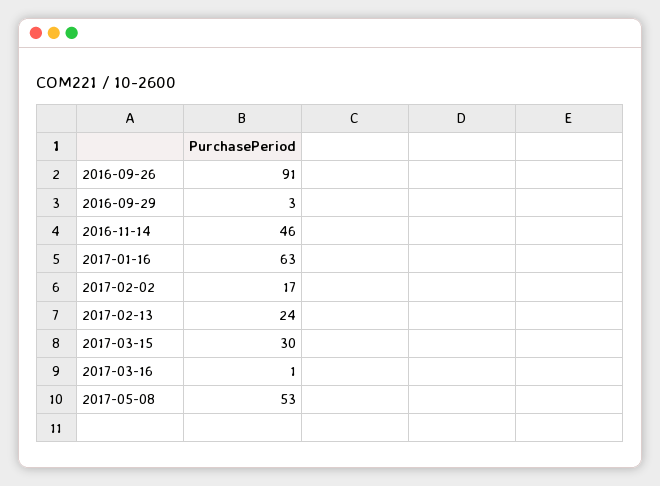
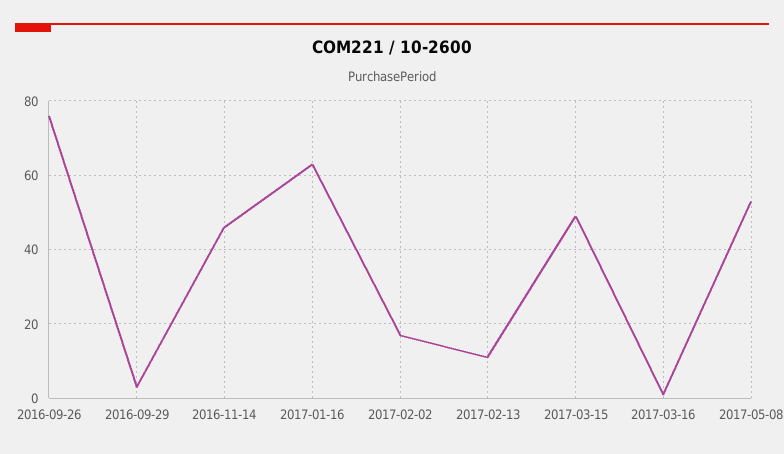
2016-09-26: 91 -> 75
2017-02-13: 24 -> 10
2017-03-15: 30 -> 50

